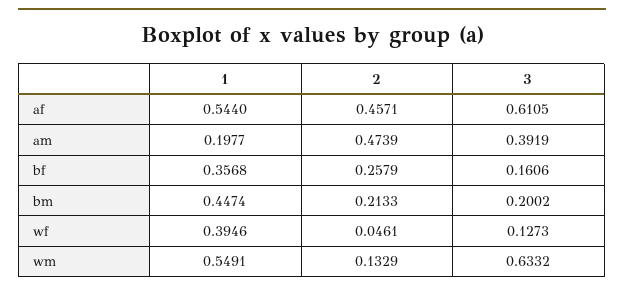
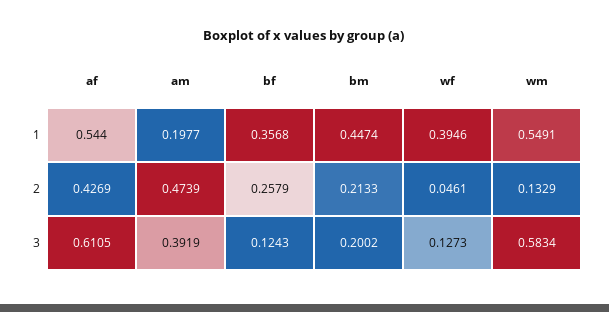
2, af: 0.4571 -> 0.4269
3, bf: 0.1606 -> 0.1243
3, wm: 0.6332 -> 0.5834

